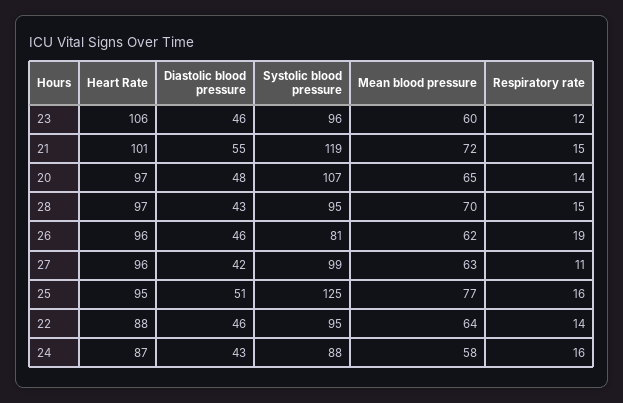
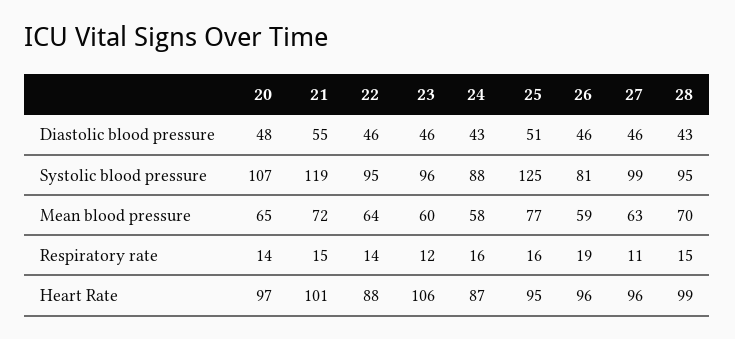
Heart Rate, 28: 97 -> 99
Mean blood pressure, 26: 62 -> 59
Diastolic blood pressure, 27: 42 -> 46

